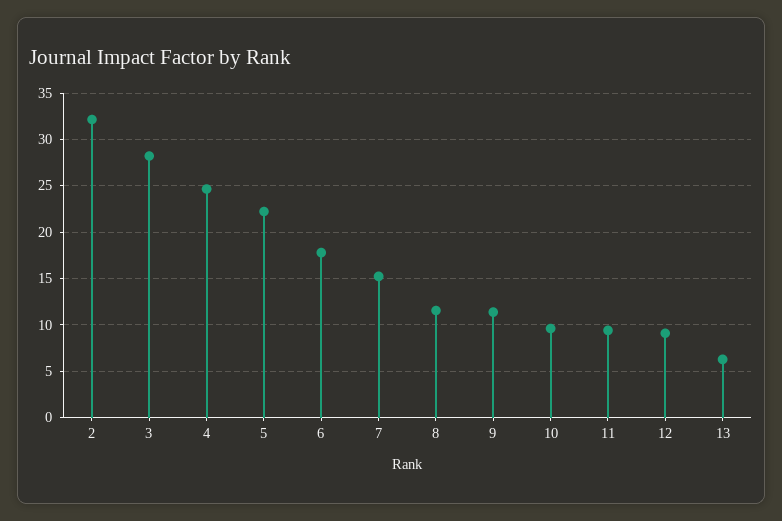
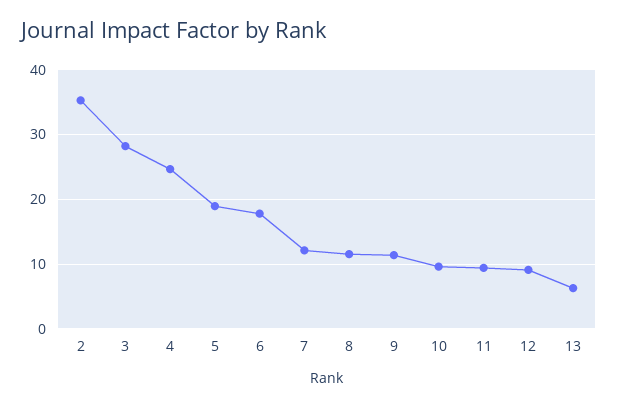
2: 32 -> 35
5: 22 -> 19
7: 15 -> 12

